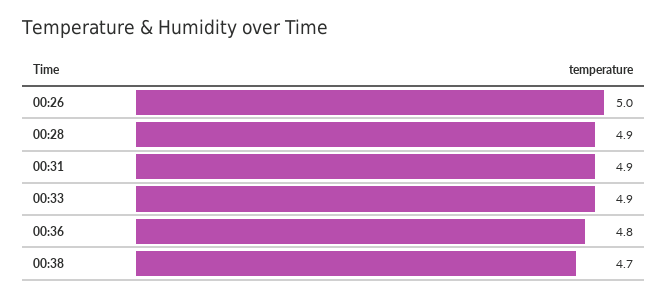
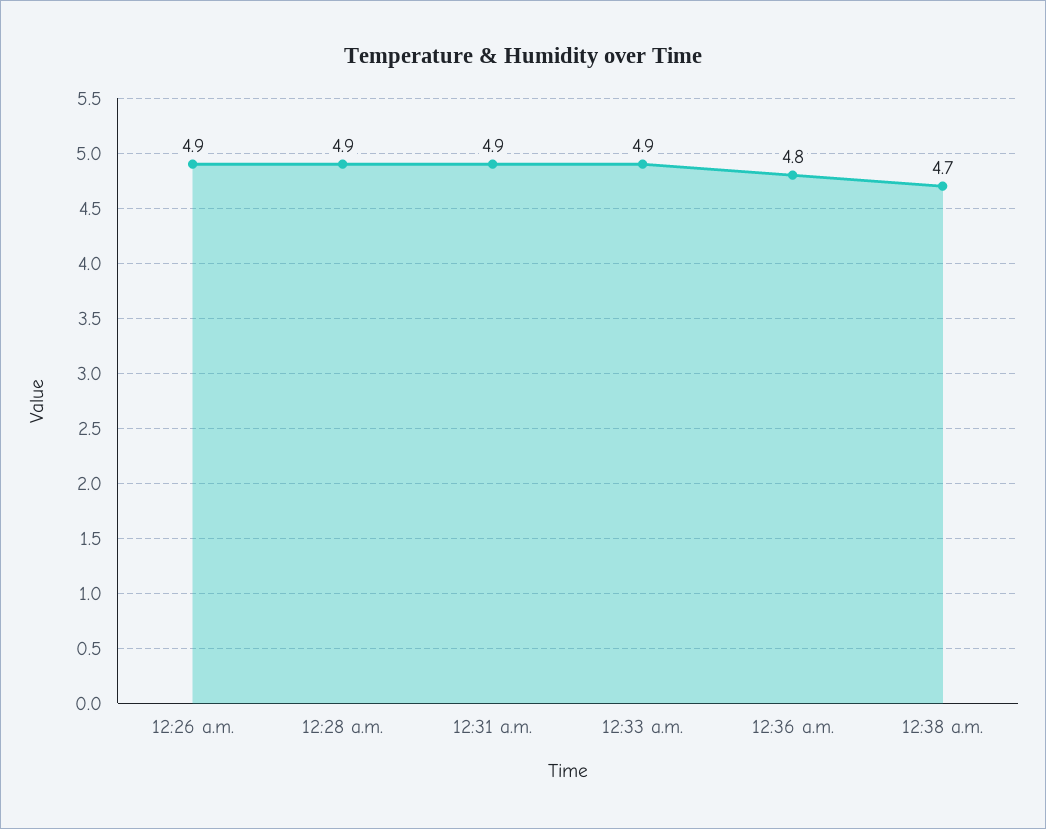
00:26: 5 -> 4.9

